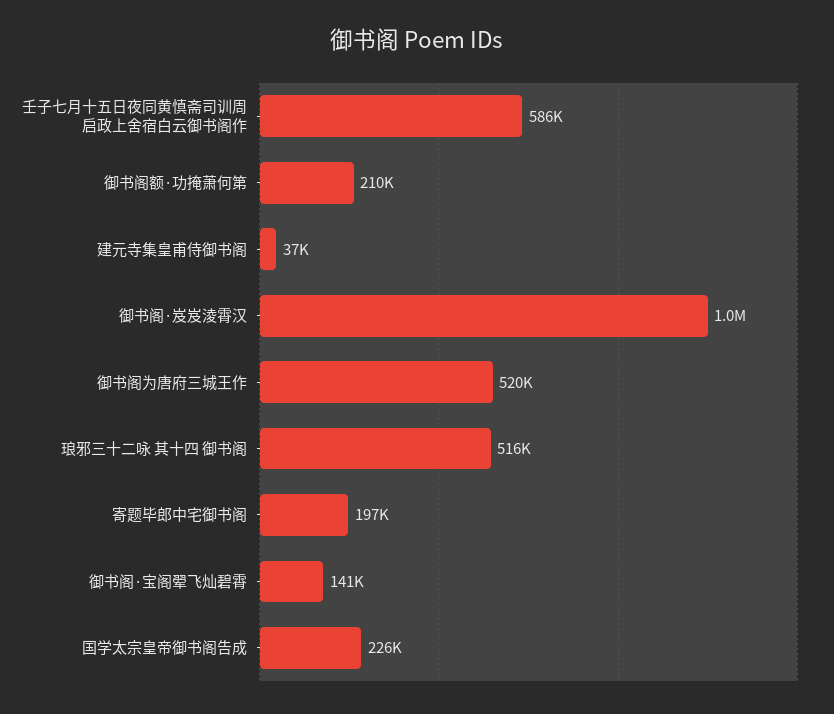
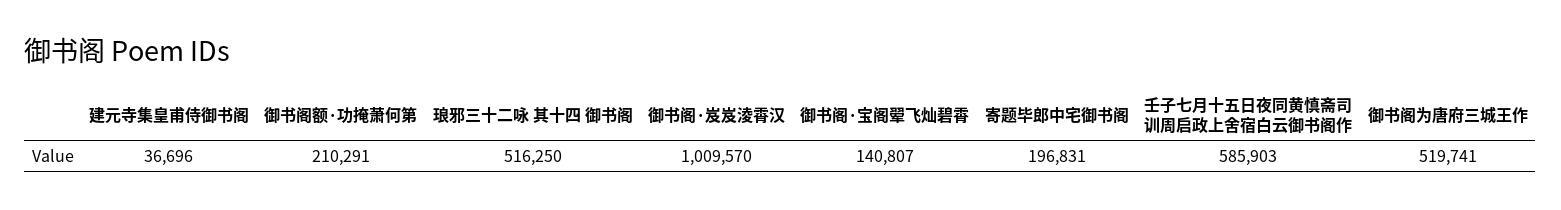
国学太宗皇帝御书阁告成: 226000 -> none

